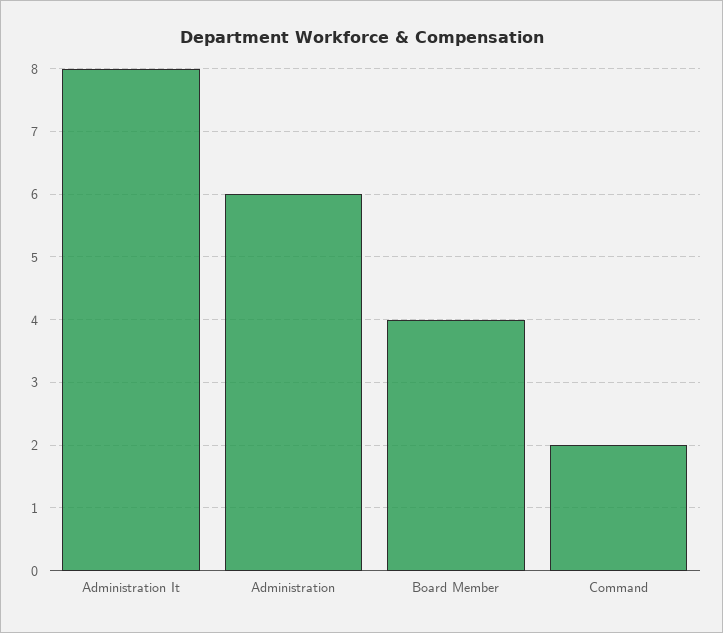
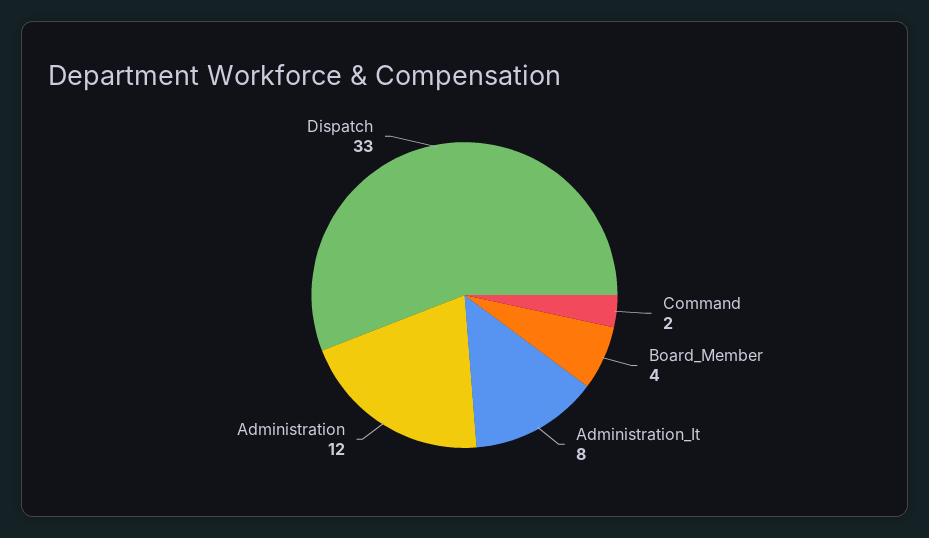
Administration: 6 -> 12
Dispatch: none -> 33

